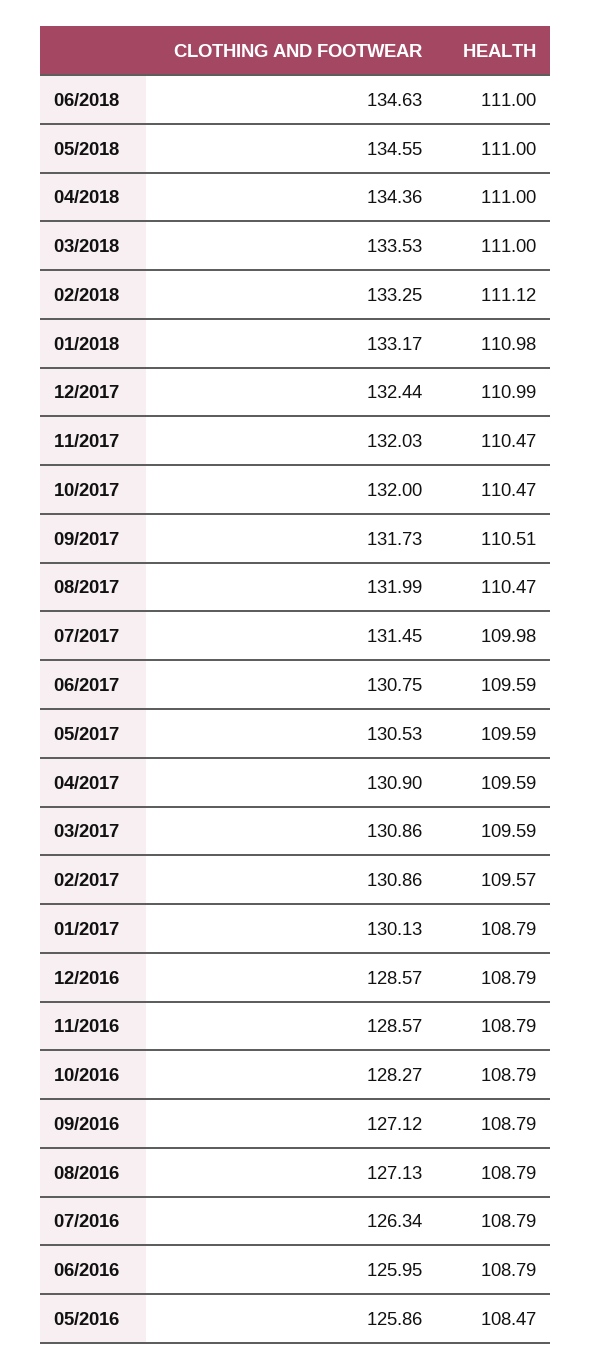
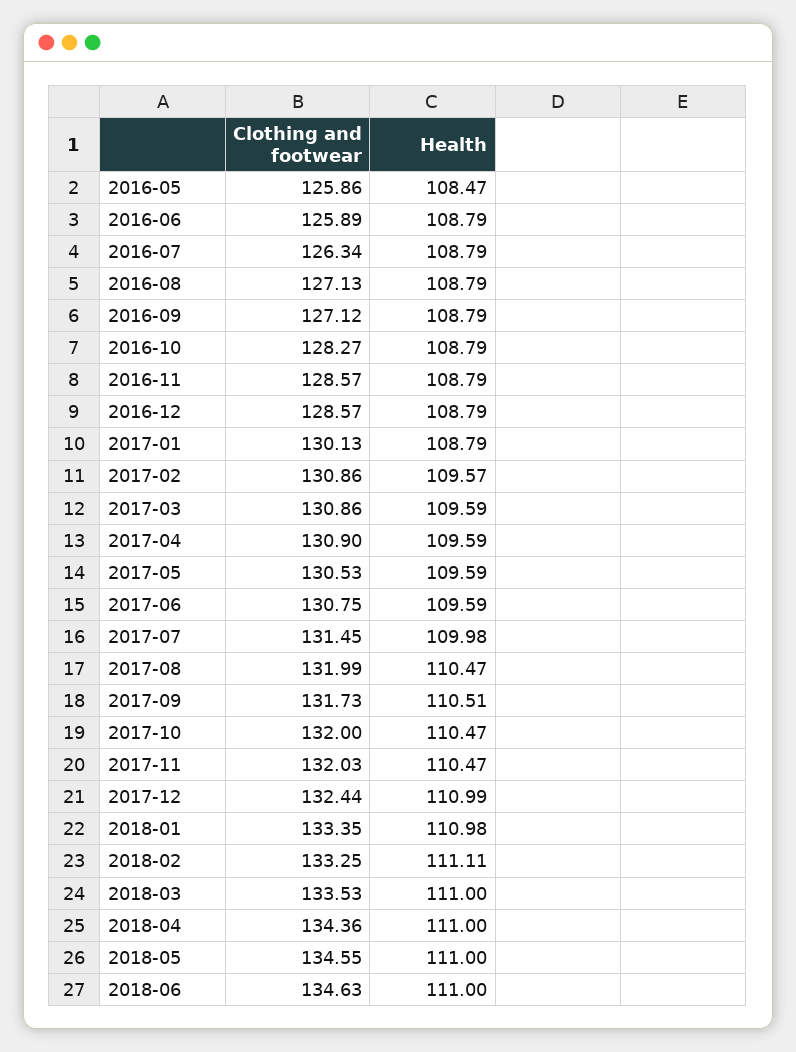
HEALTH, 02/2018: 111.12 -> 111.11
CLOTHING AND FOOTWEAR, 01/2018: 133.17 -> 133.35
CLOTHING AND FOOTWEAR, 06/2016: 125.95 -> 125.89

